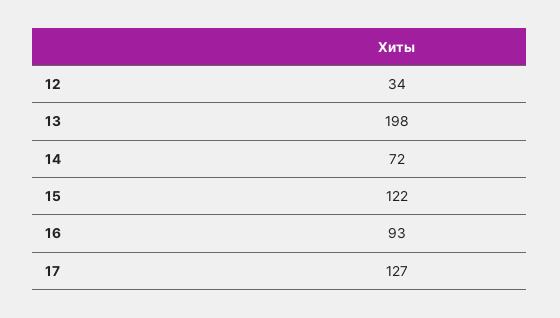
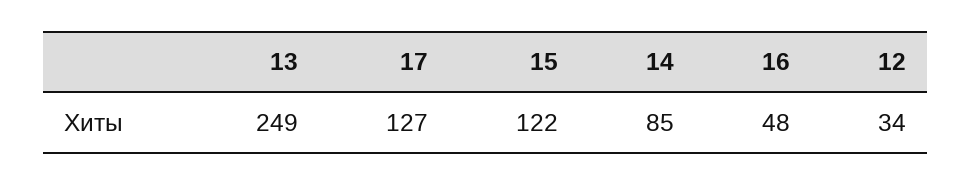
13: 198 -> 249
14: 72 -> 85
16: 93 -> 48

